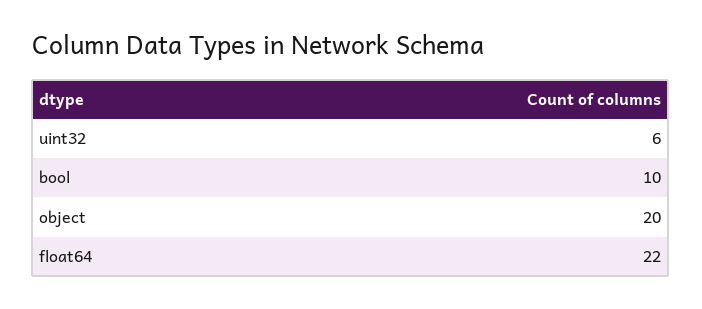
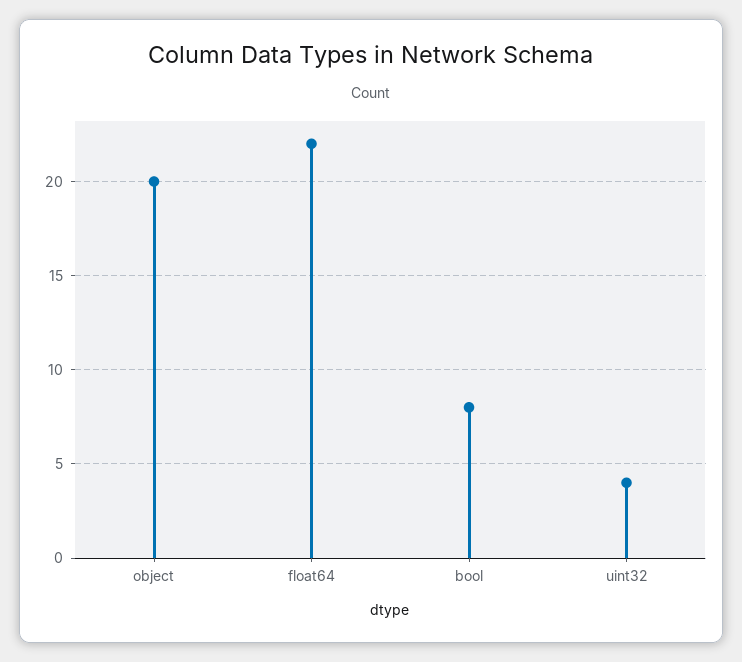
uint32: 6 -> 4
bool: 10 -> 8

